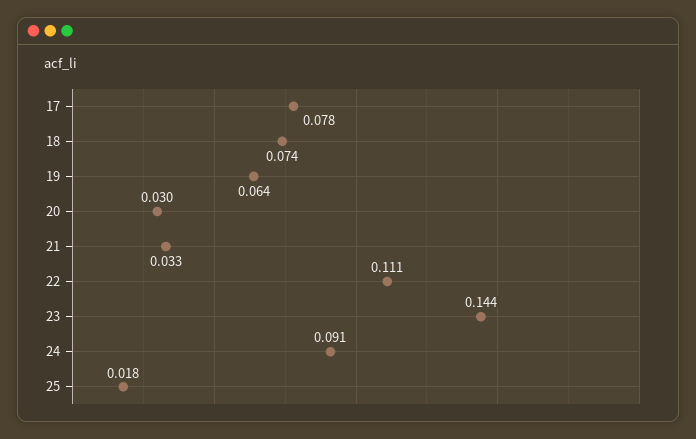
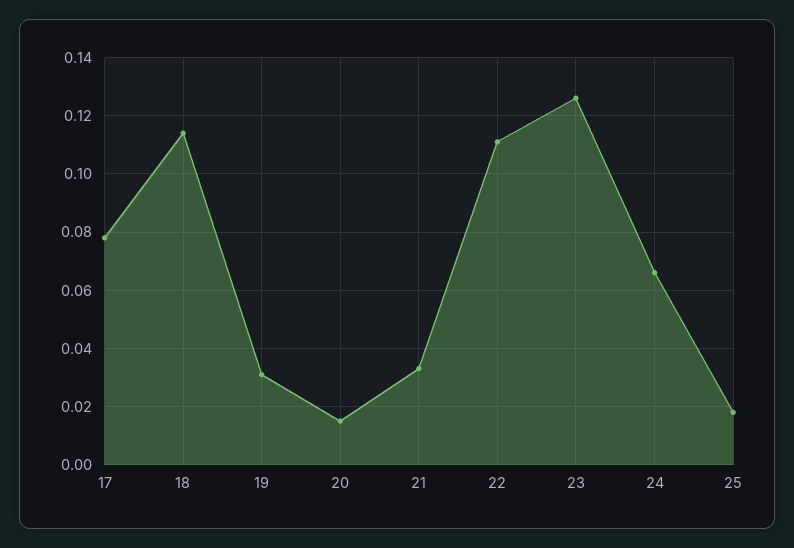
18: 0.074 -> 0.115
19: 0.064 -> 0.03
20: 0.03 -> 0.015
23: 0.144 -> 0.125
24: 0.091 -> 0.065

